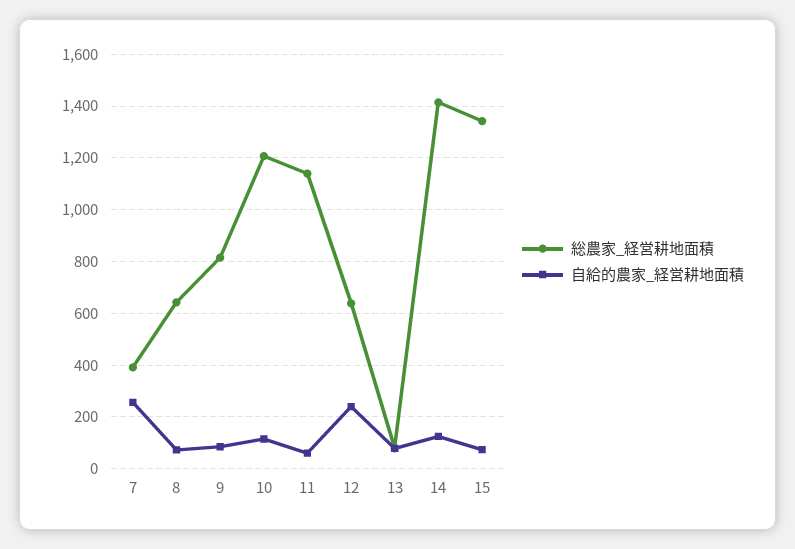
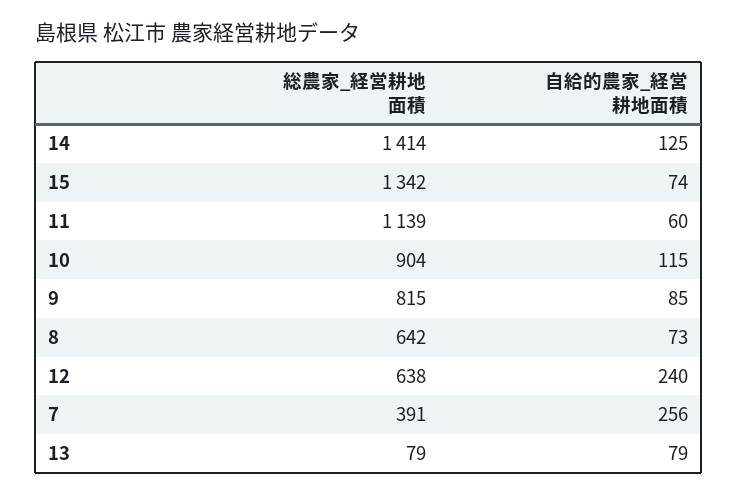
総農家_経営耕地面積, 10: 1200 -> 904

